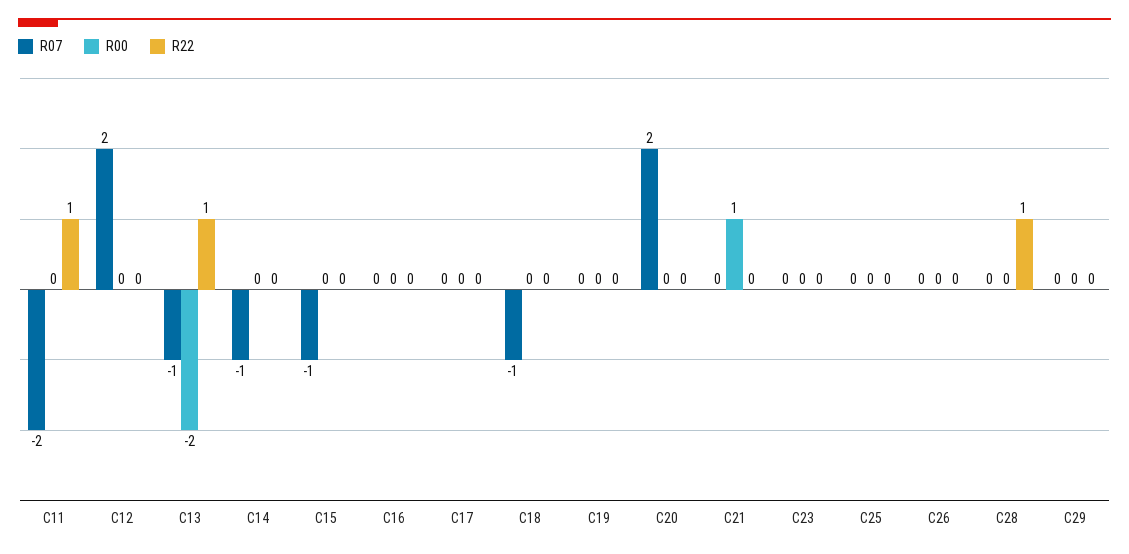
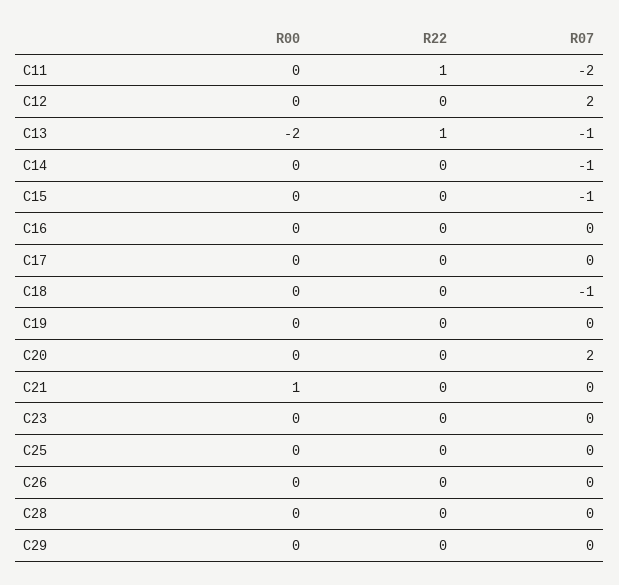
R22, C28: 1 -> 0

